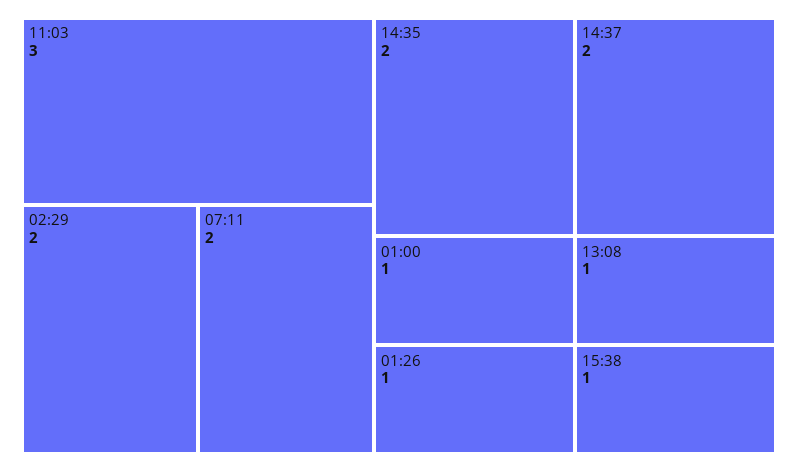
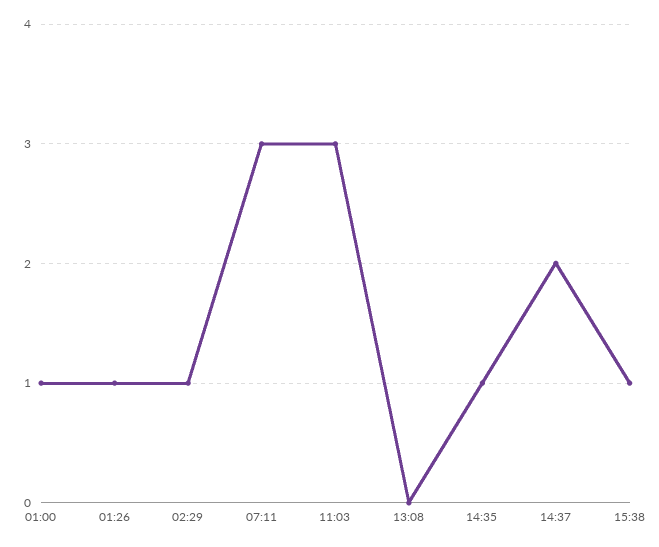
02:29: 2 -> 1
07:11: 2 -> 3
14:35: 2 -> 1
13:08: 1 -> 0

